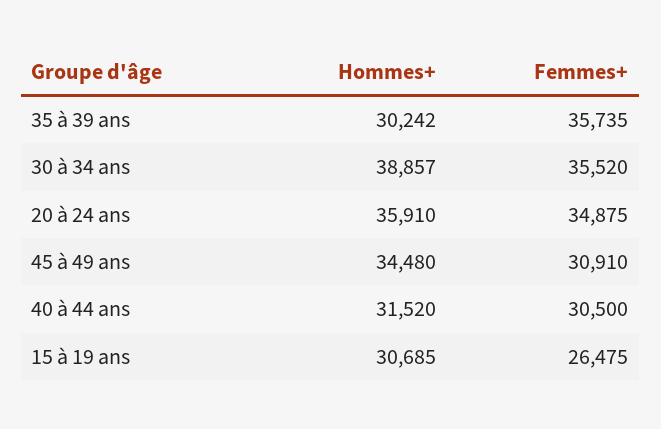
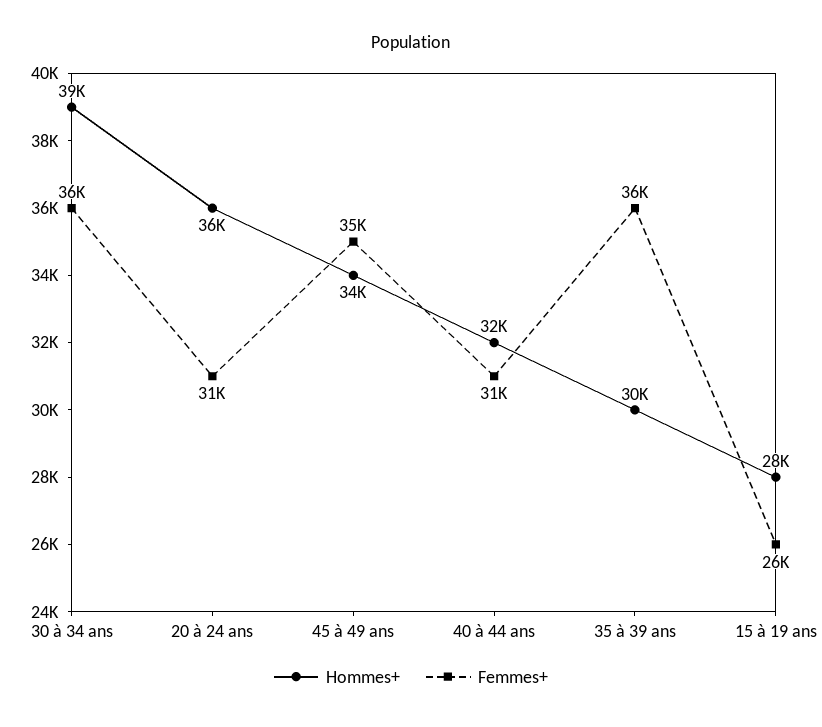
Femmes+, 20 à 24 ans: 34875 -> 31000
Femmes+, 45 à 49 ans: 30910 -> 35000
Hommes+, 15 à 19 ans: 30685 -> 28000

